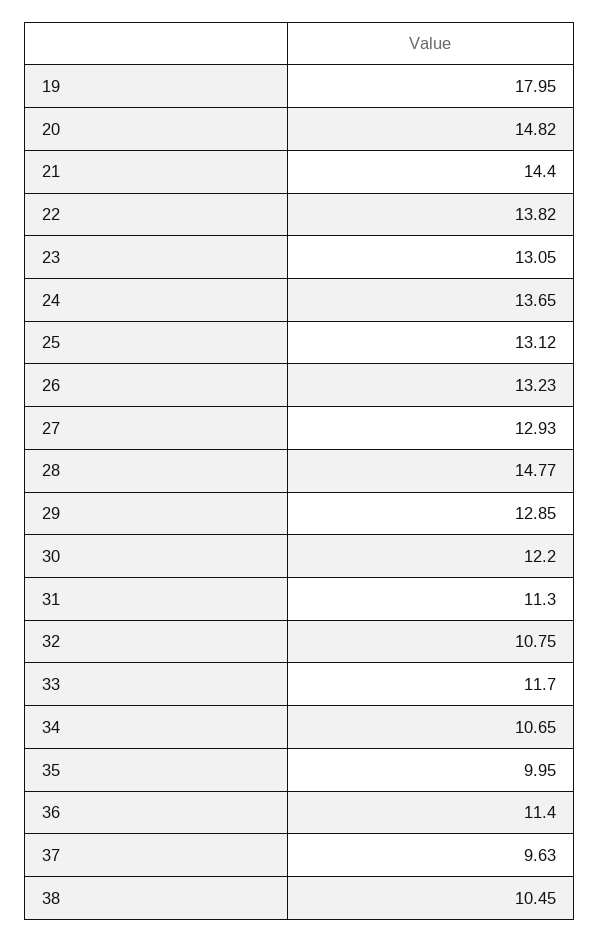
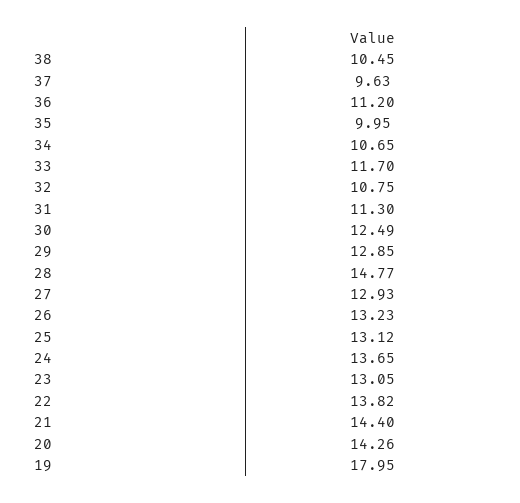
20: 14.82 -> 14.26
30: 12.2 -> 12.49
36: 11.4 -> 11.2

